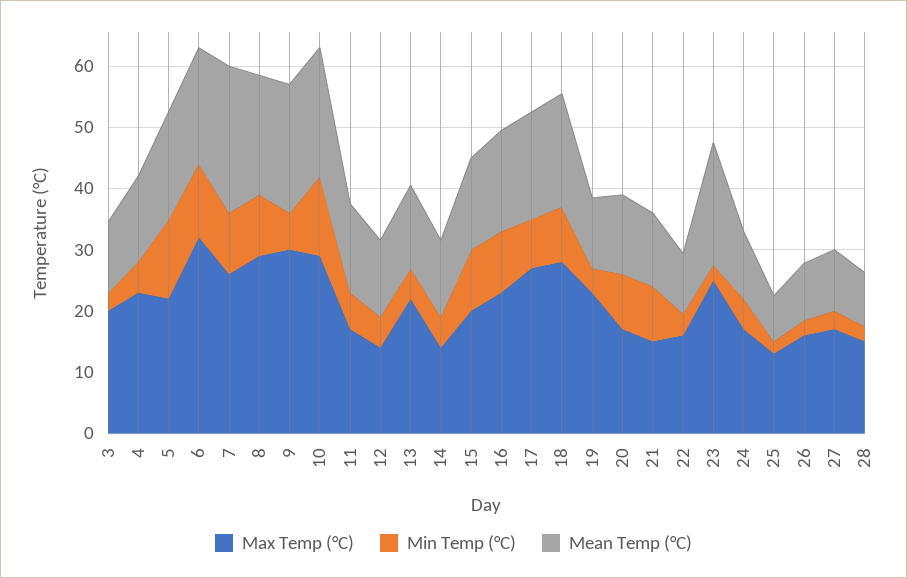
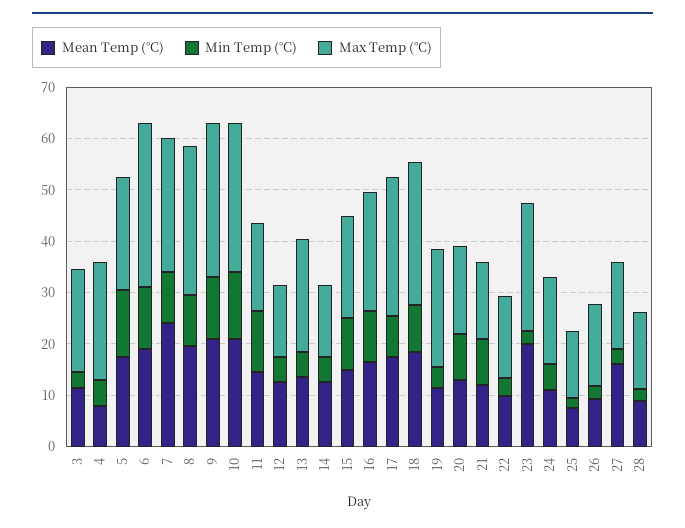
Mean Temp (°C), 4: 14 -> 8
Min Temp (°C), 9: 6 -> 12
Min Temp (°C), 11: 6 -> 12
Mean Temp (°C), 27: 10 -> 16

